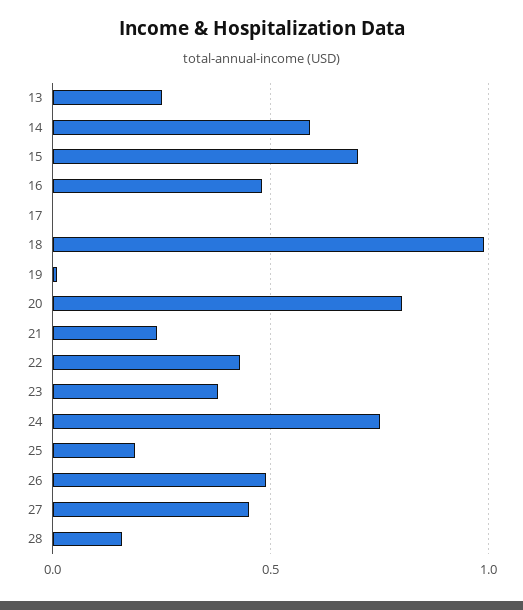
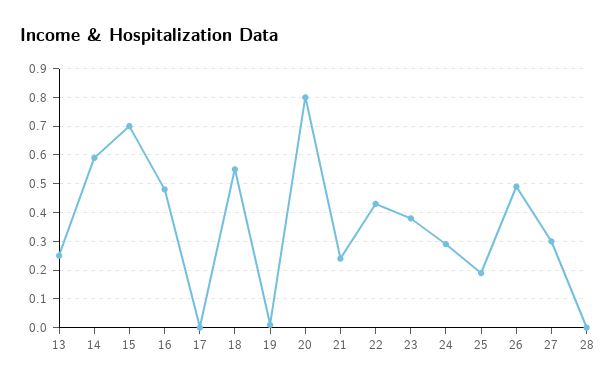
18: 1 -> 0.55
24: 0.75 -> 0.3
27: 0.45 -> 0.3
28: 0.15 -> 0

